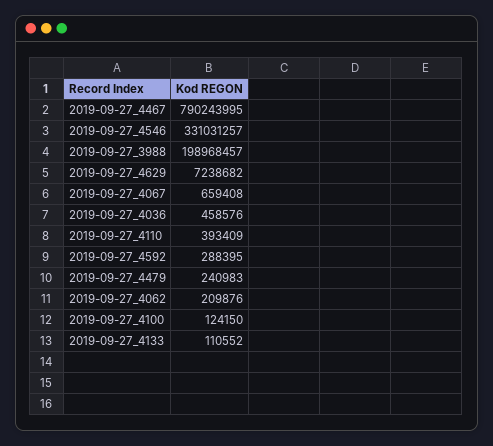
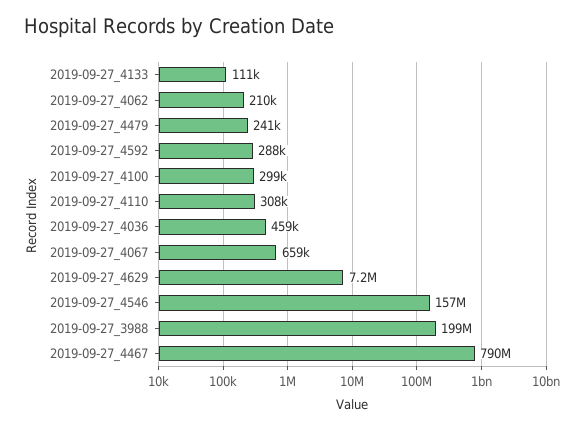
2019-09-27_4546: 331031257 -> 157000000
2019-09-27_4110: 393409 -> 308000
2019-09-27_4100: 124150 -> 299000

